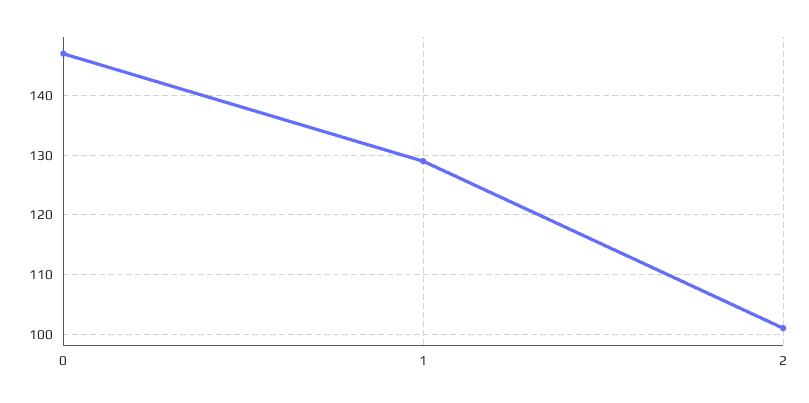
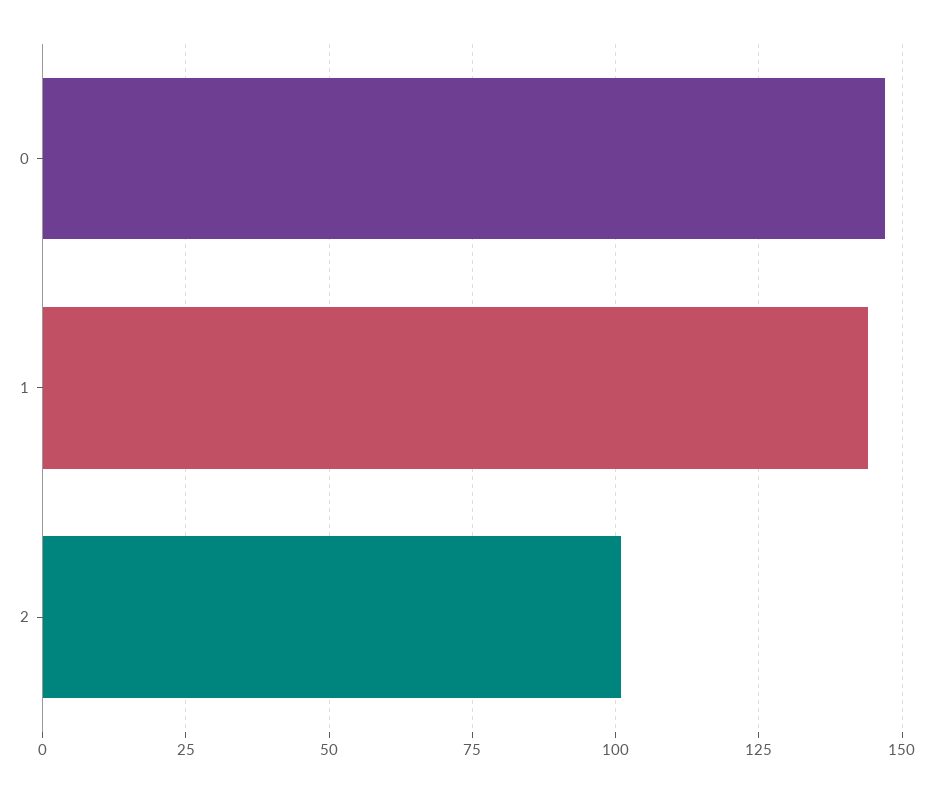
1: 130 -> 145

